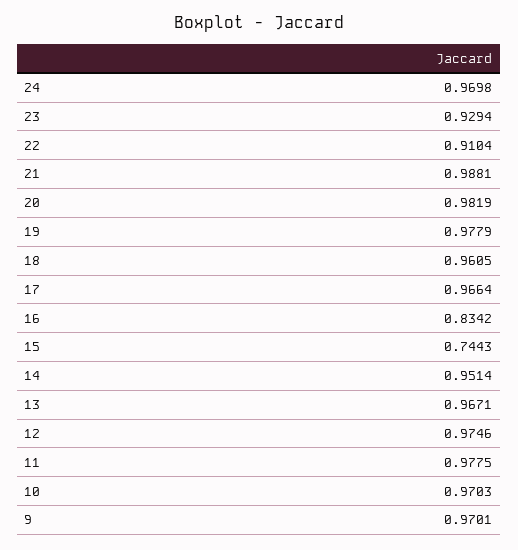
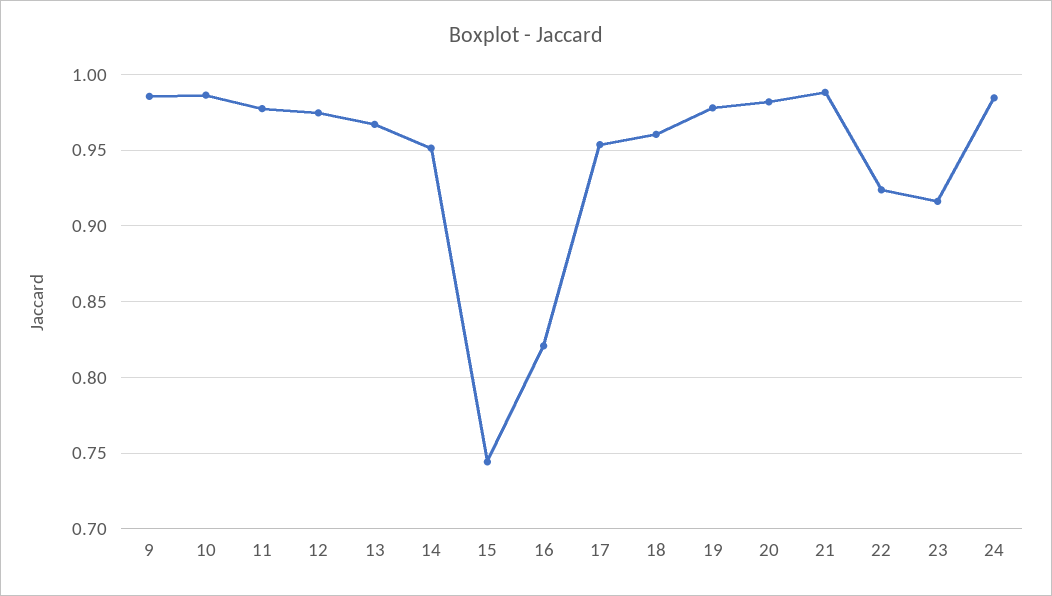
24: 0.9698 -> 0.985
23: 0.9294 -> 0.915
22: 0.9104 -> 0.925
17: 0.9664 -> 0.955
16: 0.8342 -> 0.82
10: 0.9703 -> 0.985
9: 0.9701 -> 0.985

